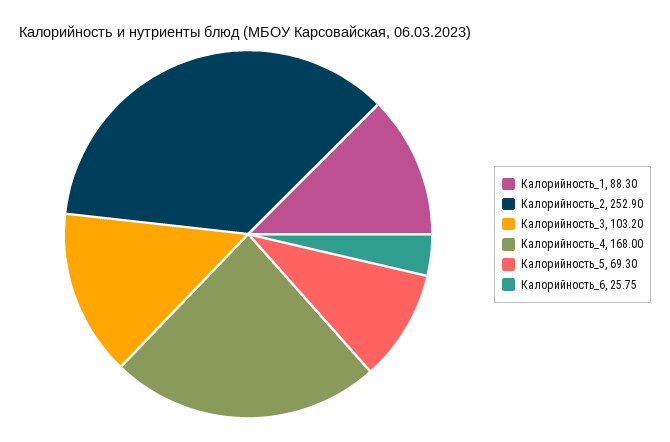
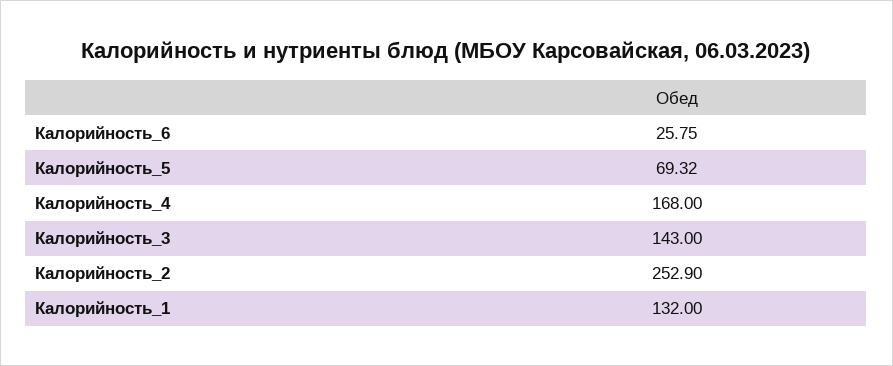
Калорийность_1: 88.3 -> 132
Калорийность_3: 103.2 -> 143
Калорийность_5: 69.3 -> 69.32

